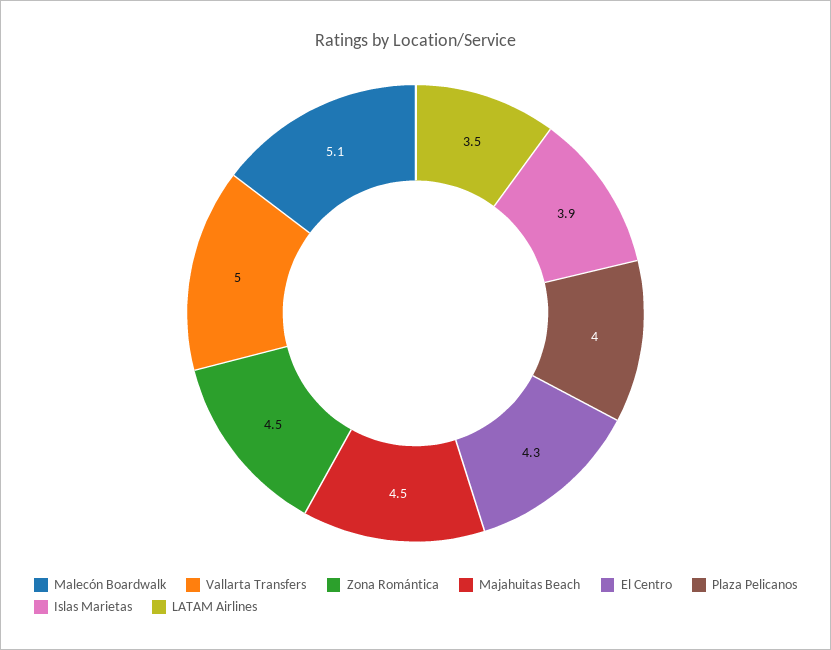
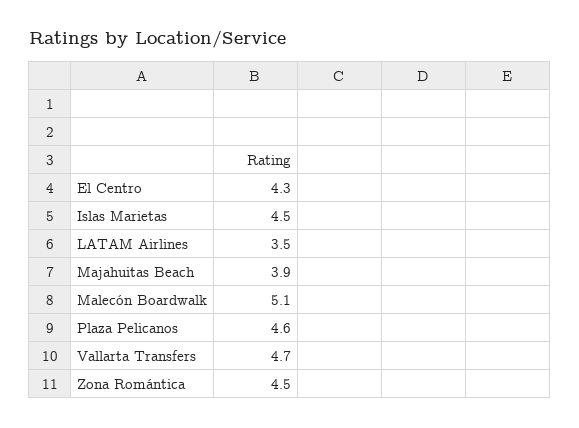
Vallarta Transfers: 5 -> 4.7
Majahuitas Beach: 4.5 -> 3.9
Plaza Pelicanos: 4 -> 4.6
Islas Marietas: 3.9 -> 4.5

